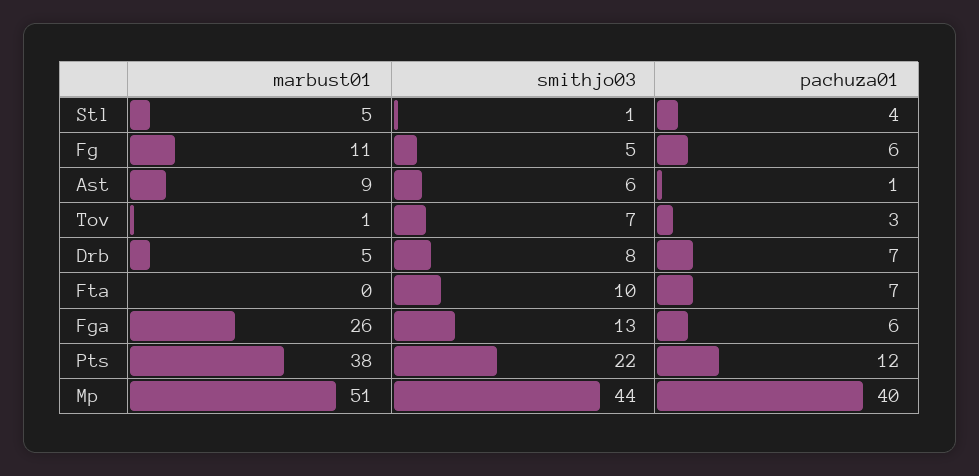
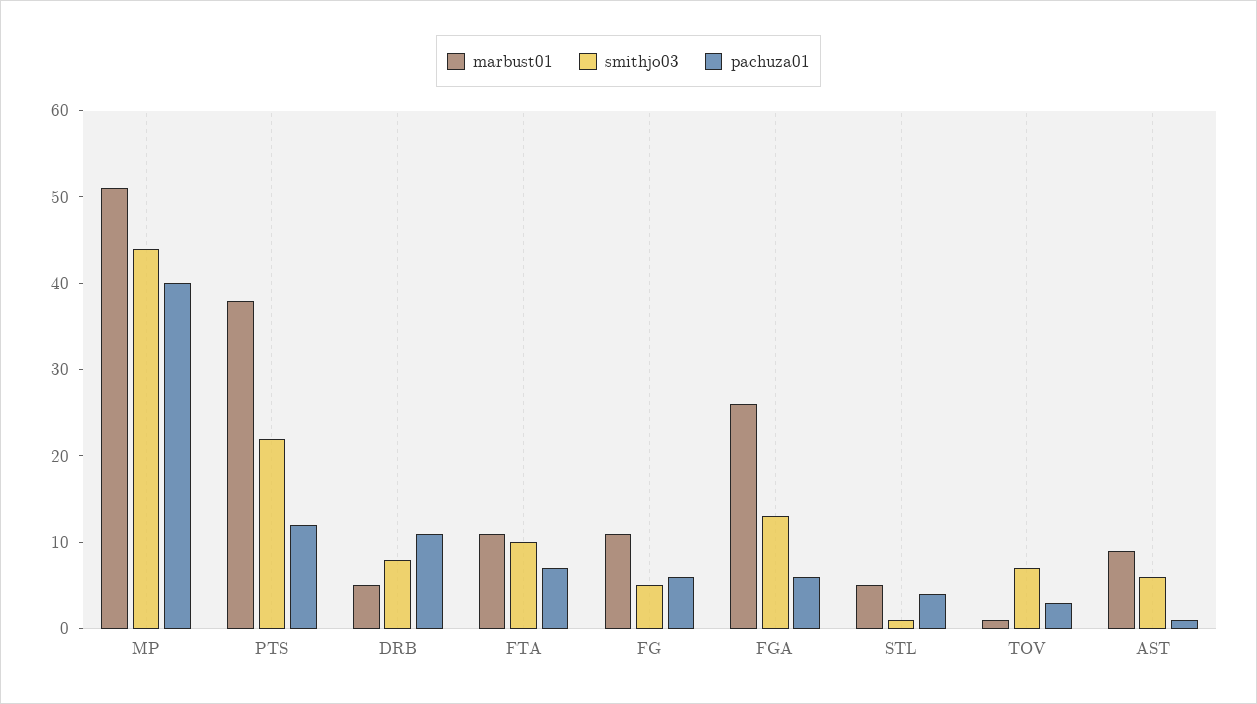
pachuza01, Drb: 7 -> 11
marbust01, Fta: 0 -> 11

